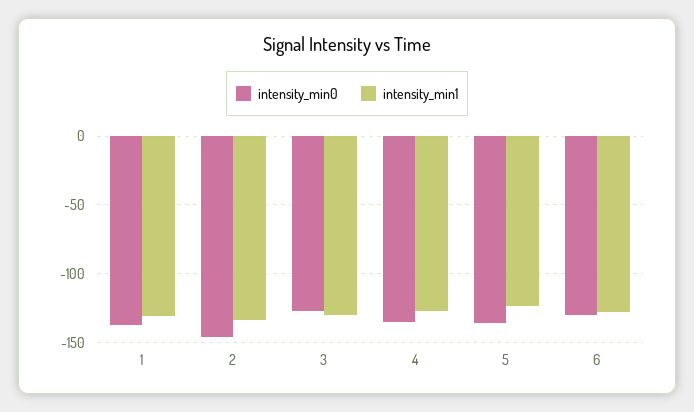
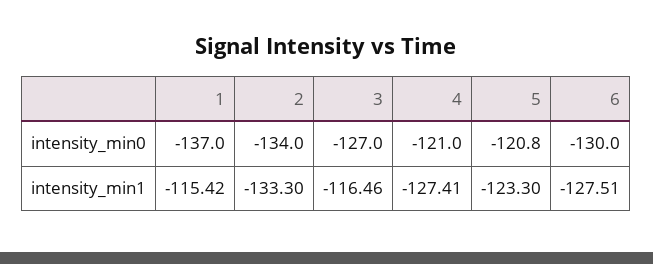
intensity_min1, 1: -130 -> -115.42
intensity_min0, 2: -145 -> -134
intensity_min1, 3: -130 -> -116.46
intensity_min0, 4: -135 -> -121
intensity_min0, 5: -135 -> -120.8

